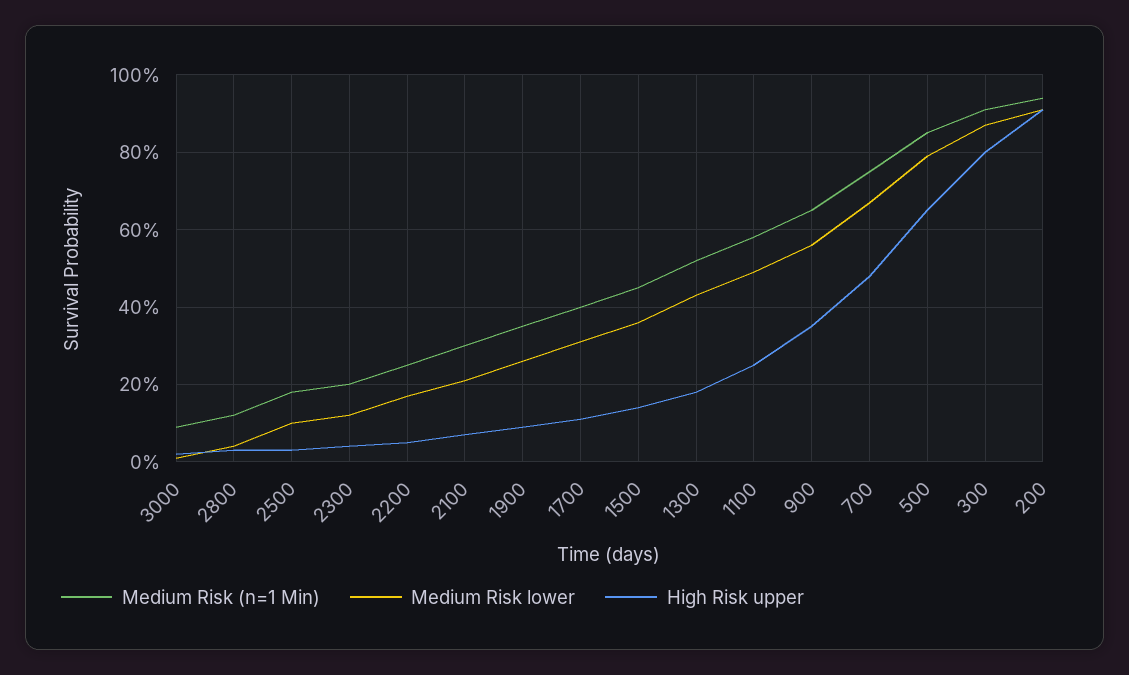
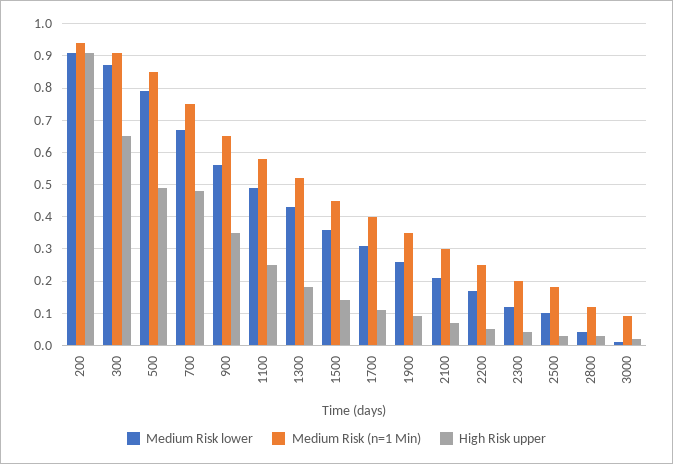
High Risk upper, 500: 0.65 -> 0.5
High Risk upper, 300: 0.8 -> 0.65

